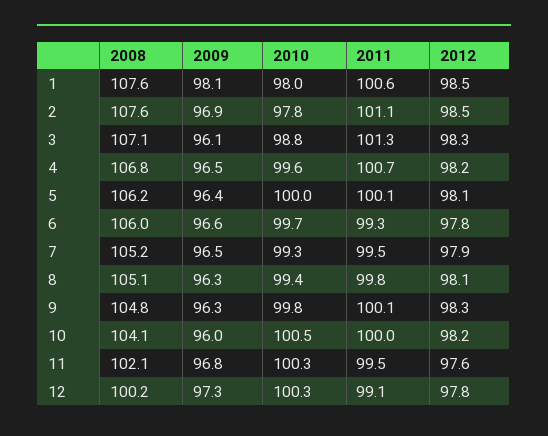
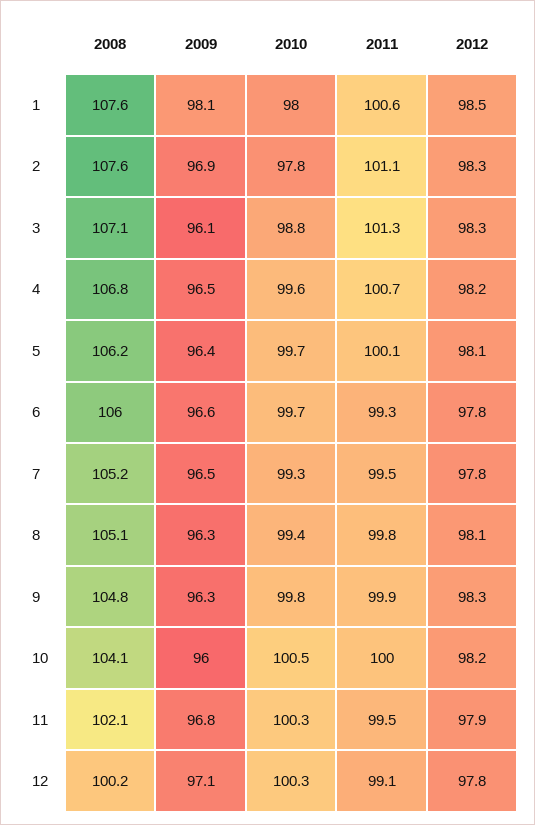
2012, 2: 98.5 -> 98.3
2010, 5: 100 -> 99.7
2012, 7: 97.9 -> 97.8
2011, 9: 100.1 -> 99.9
2012, 11: 97.6 -> 97.9
2009, 12: 97.3 -> 97.1

